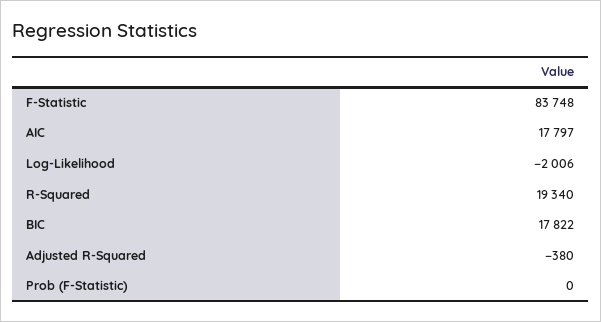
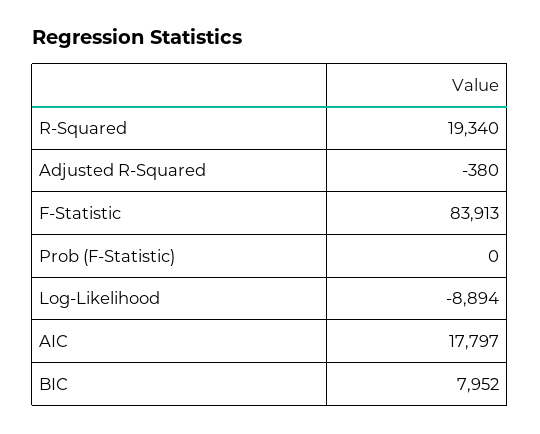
F-Statistic: 83748 -> 83913
Log-Likelihood: -2006 -> -8894
BIC: 17822 -> 7952

